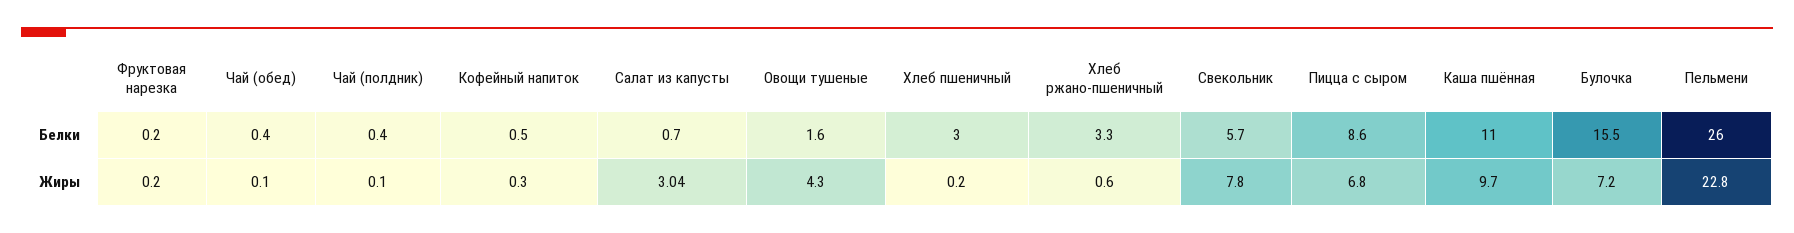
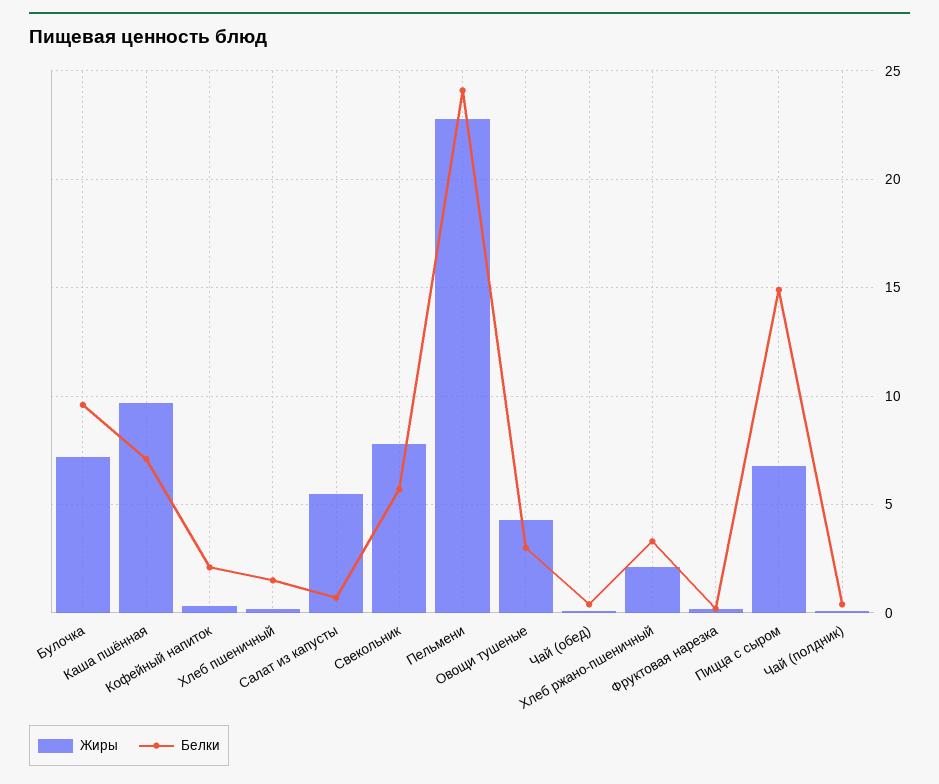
Белки, Кофейный напиток: 0.5 -> 2
Белки, Овощи тушеные: 1.6 -> 3
Белки, Хлеб пшеничный: 3 -> 1.5
Белки, Пицца с сыром: 8.6 -> 15
Белки, Каша пшённая: 11 -> 7
Белки, Булочка: 15.5 -> 9.5
Белки, Пельмени: 26 -> 24
Жиры, Салат из капусты: 3.04 -> 5.5
Жиры, Хлеб ржано-пшеничный: 0.6 -> 2

